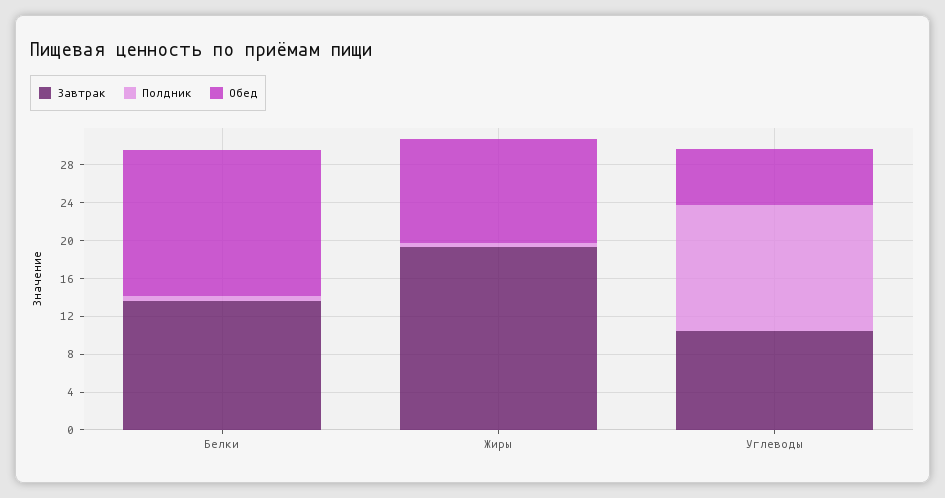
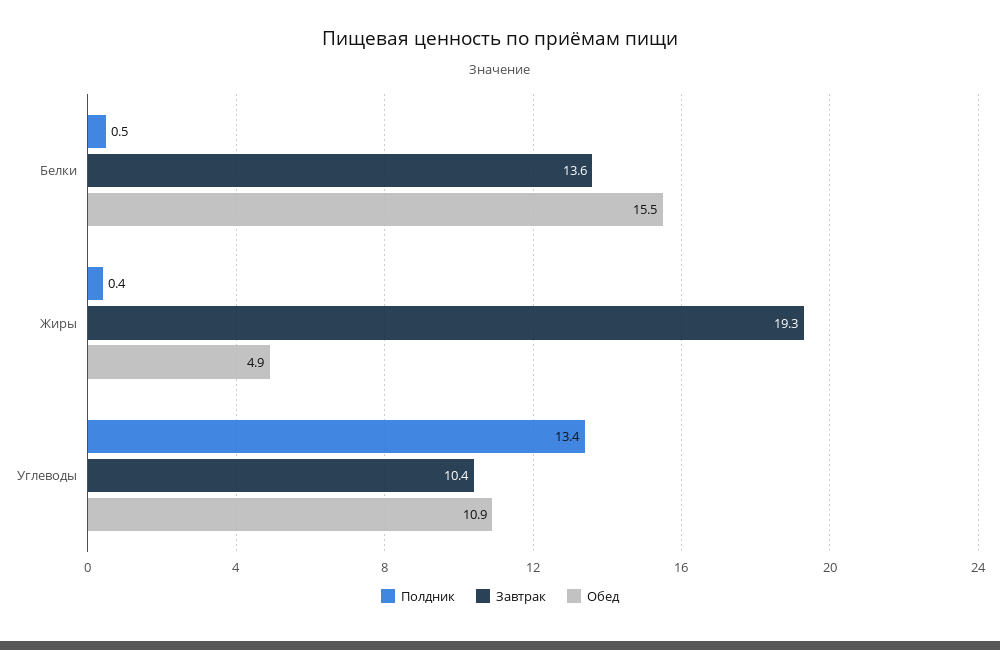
Обед, Жиры: 11 -> 4.9
Обед, Углеводы: 6 -> 10.9

